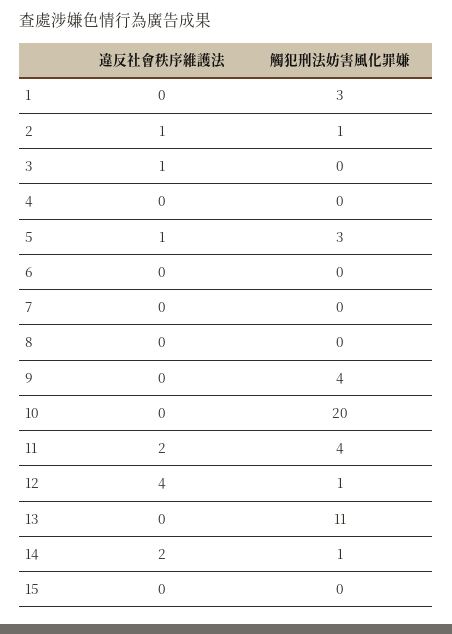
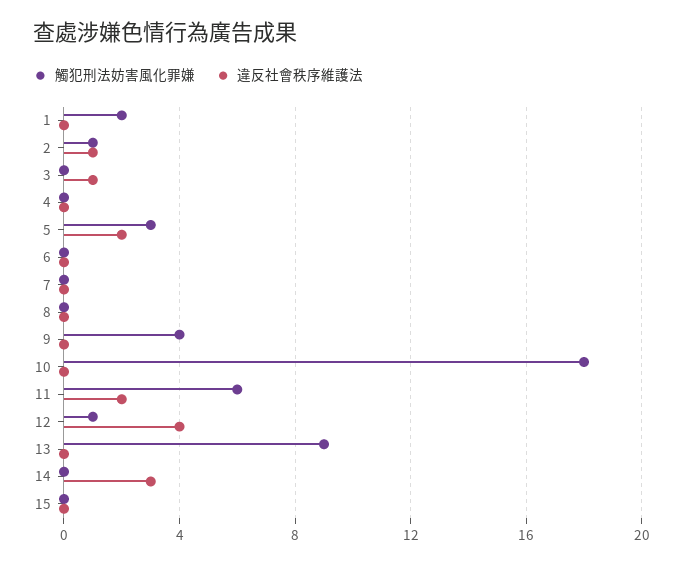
觸犯刑法妨害風化罪嫌, 1: 3 -> 2
違反社會秩序維護法, 5: 1 -> 2
觸犯刑法妨害風化罪嫌, 10: 20 -> 18
觸犯刑法妨害風化罪嫌, 11: 4 -> 6
觸犯刑法妨害風化罪嫌, 13: 11 -> 9
違反社會秩序維護法, 14: 2 -> 3
觸犯刑法妨害風化罪嫌, 14: 1 -> 0

